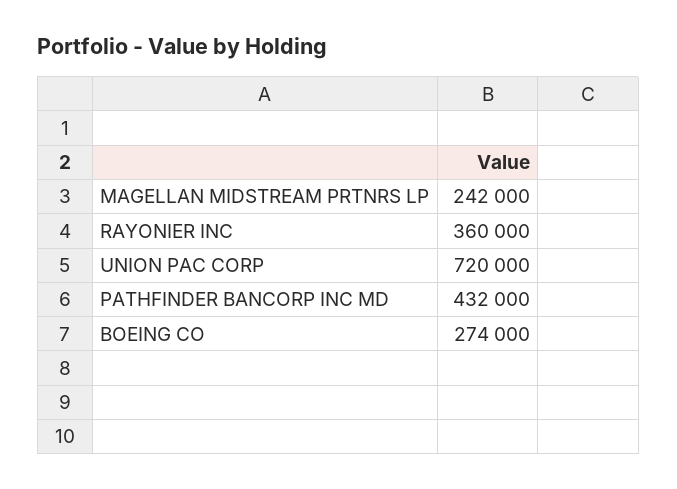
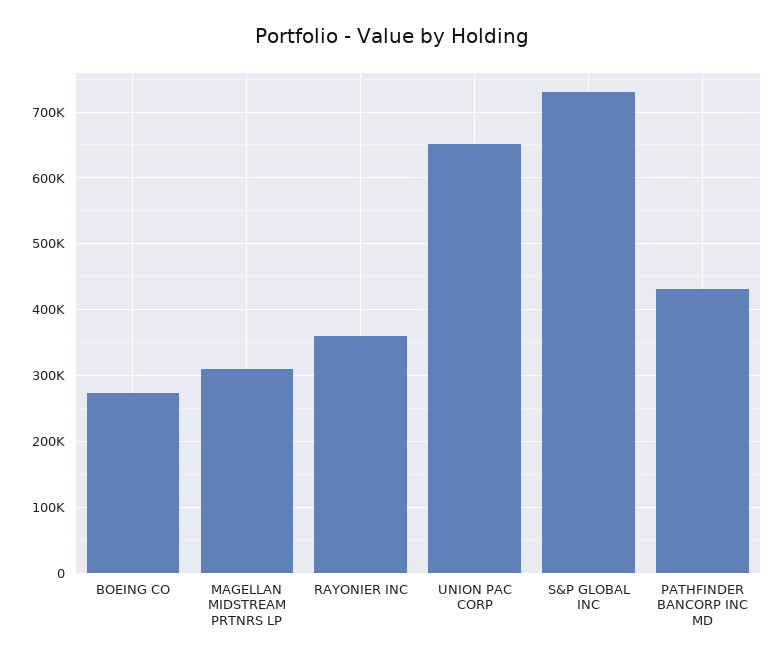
MAGELLAN MIDSTREAM PRTNRS LP: 242000 -> 310000
UNION PAC CORP: 720000 -> 650000
S&P GLOBAL INC: none -> 730000

